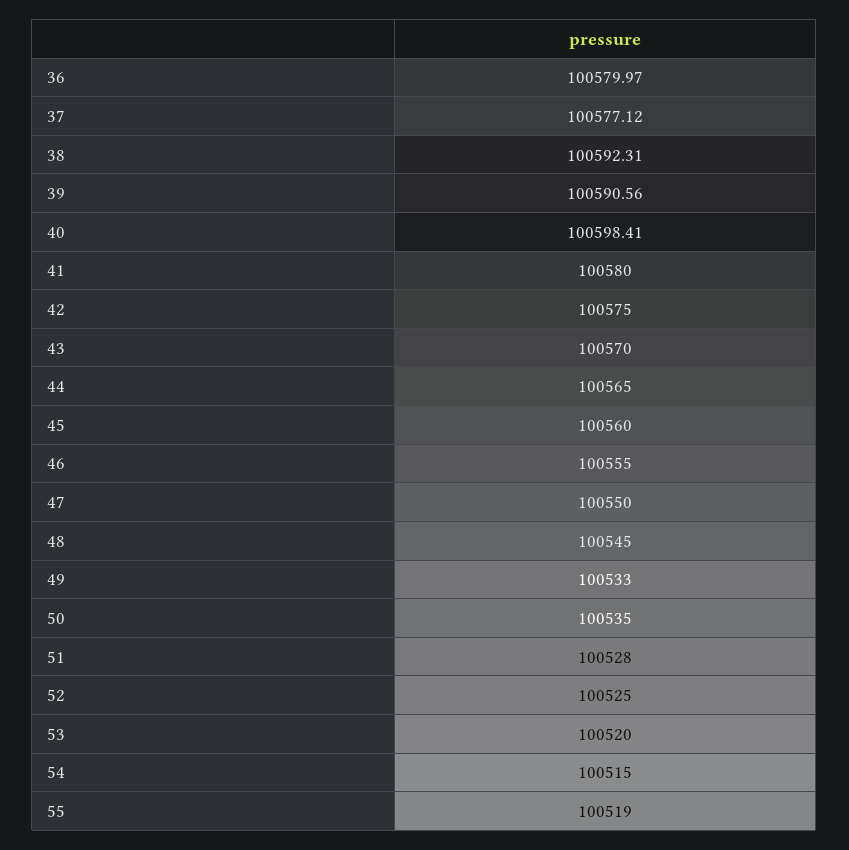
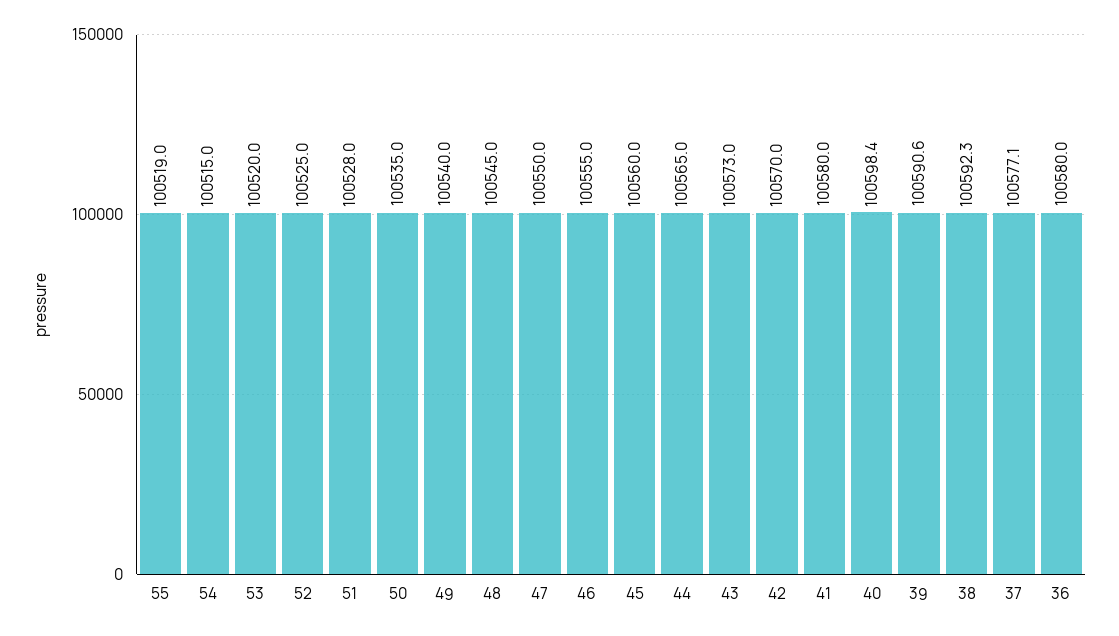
42: 100575 -> 100570
43: 100570 -> 100573
49: 100533 -> 100540

